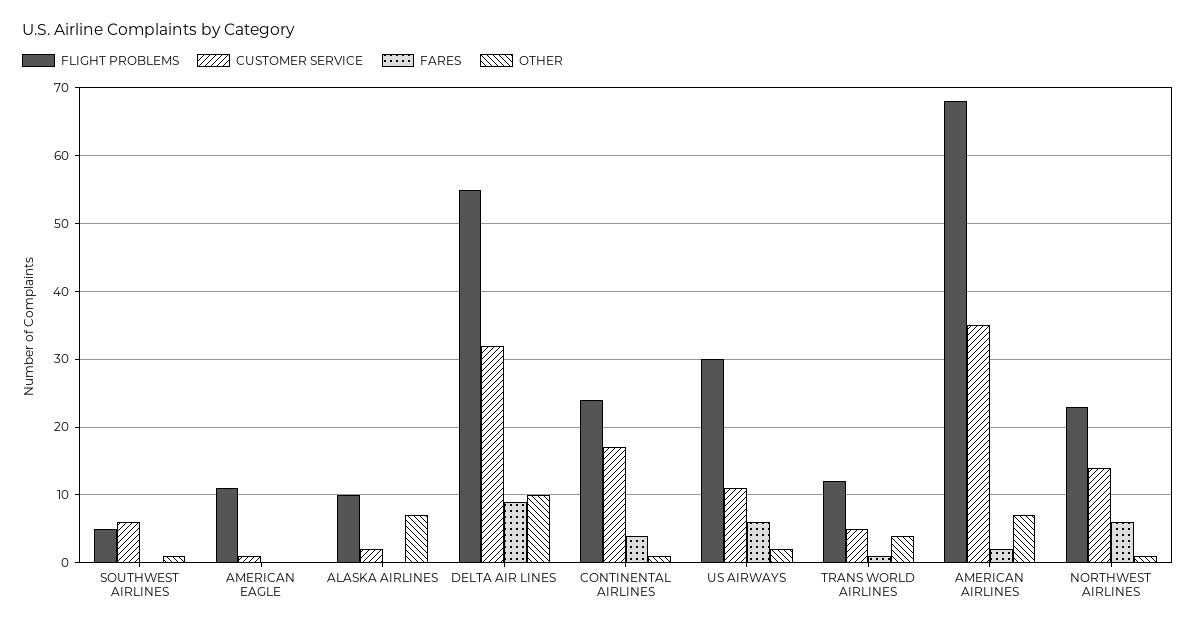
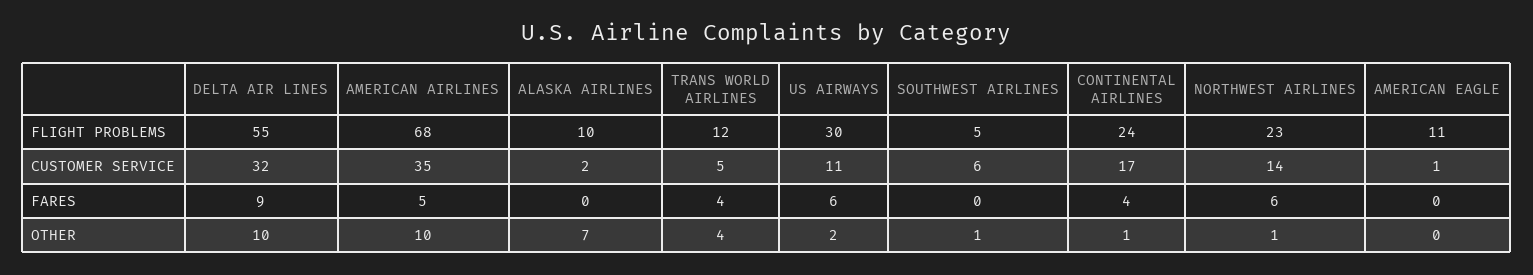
FARES, TRANS WORLD AIRLINES: 1 -> 4
FARES, AMERICAN AIRLINES: 2 -> 5
OTHER, AMERICAN AIRLINES: 7 -> 10

